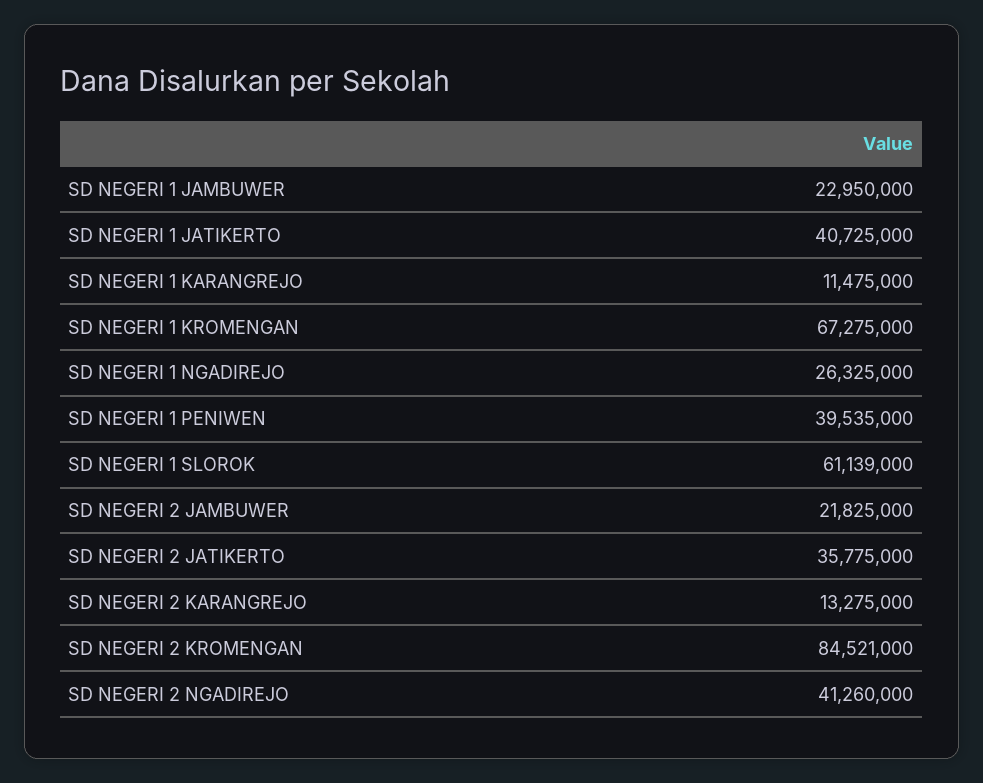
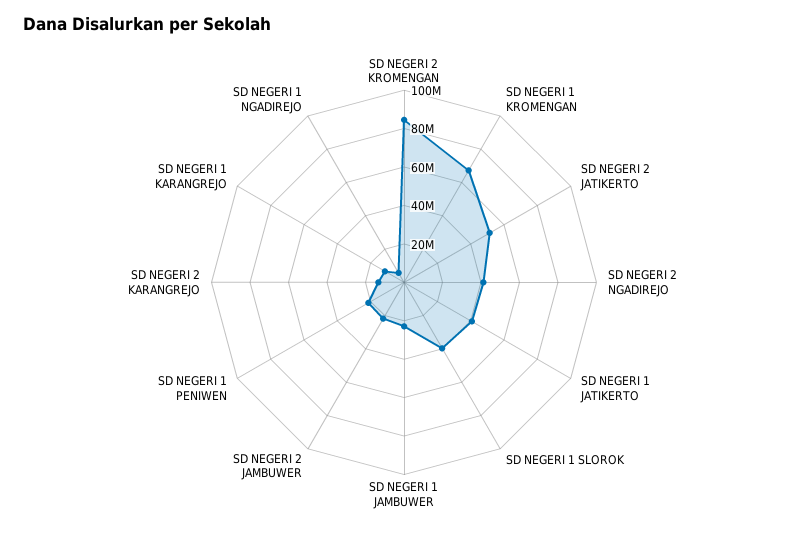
SD NEGERI 1 NGADIREJO: 26325000 -> 5000000
SD NEGERI 1 PENIWEN: 39535000 -> 20000000
SD NEGERI 1 SLOROK: 61139000 -> 40000000
SD NEGERI 2 JATIKERTO: 35775000 -> 50000000

